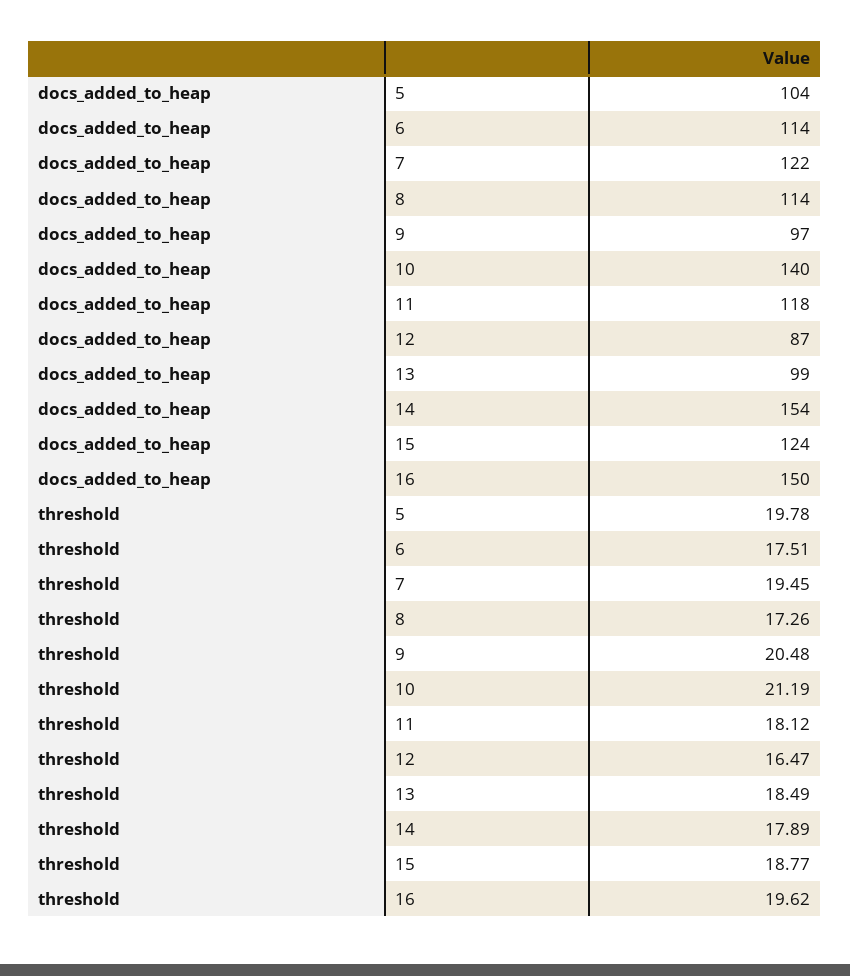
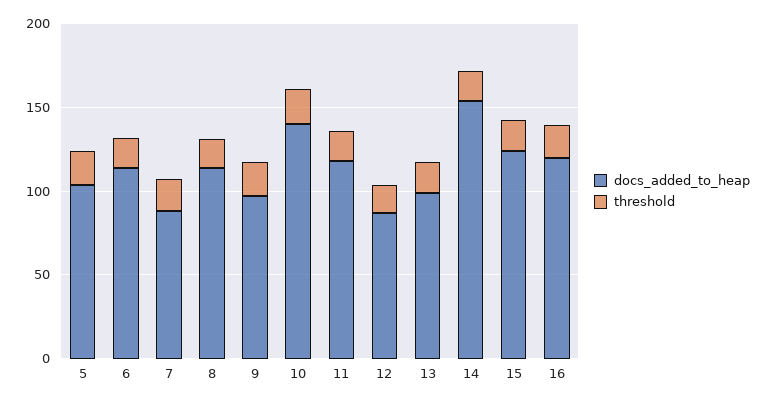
docs_added_to_heap, 7: 122 -> 90
docs_added_to_heap, 16: 150 -> 120

